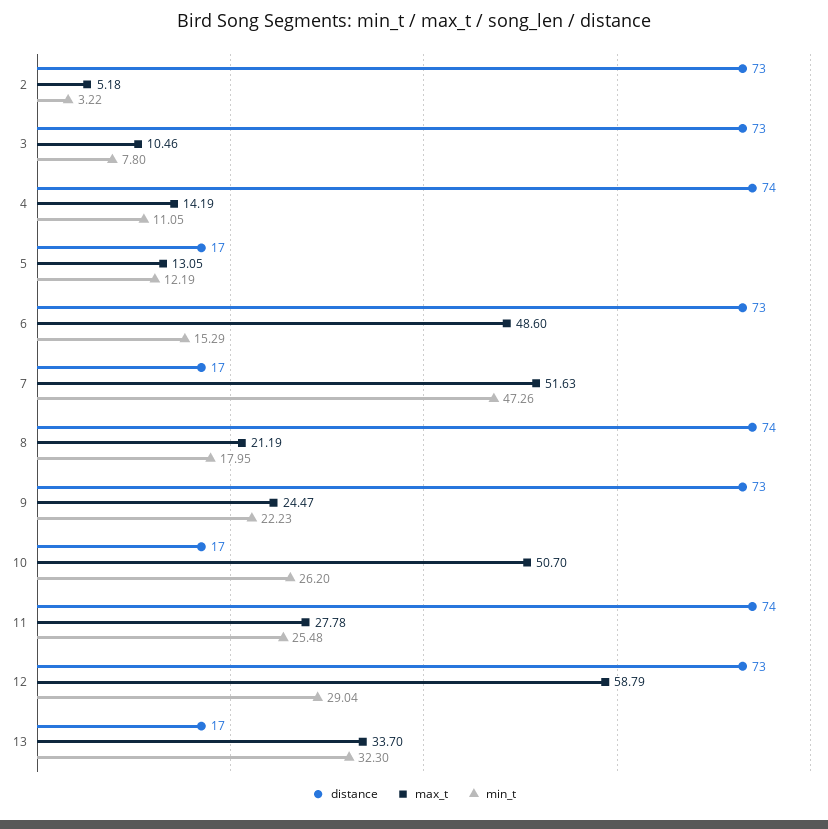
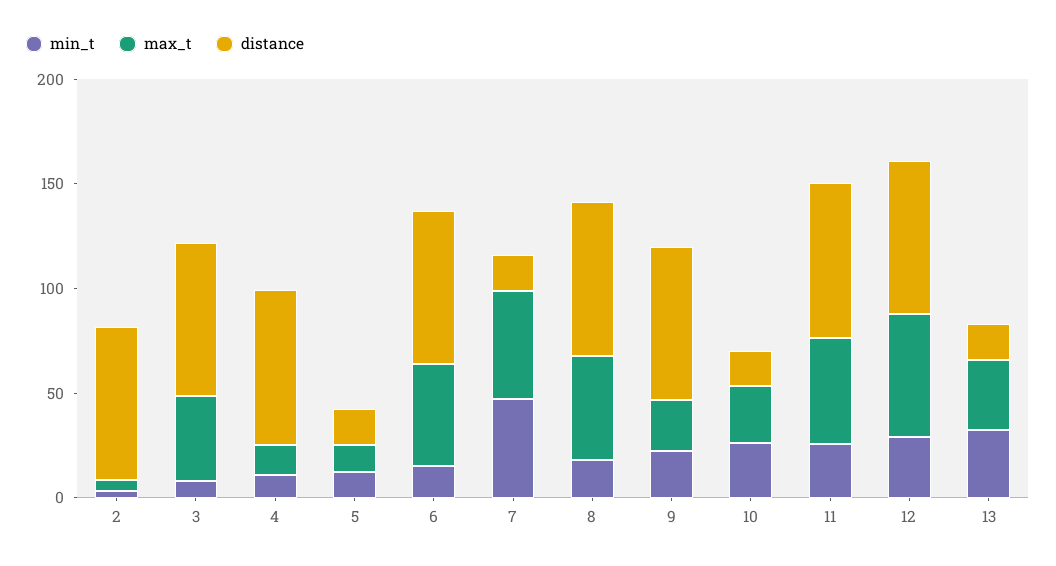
max_t, 3: 10.46 -> 40
max_t, 8: 21.19 -> 50
max_t, 10: 50.7 -> 30
max_t, 11: 27.78 -> 50

